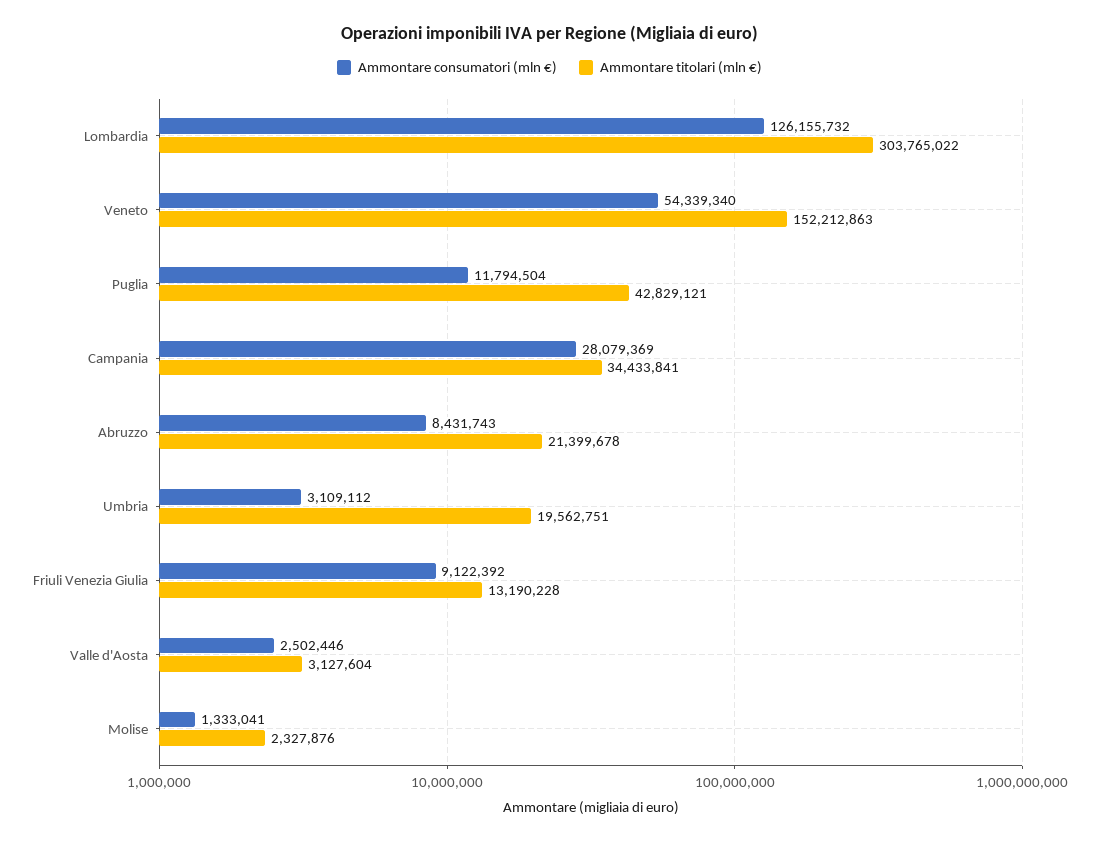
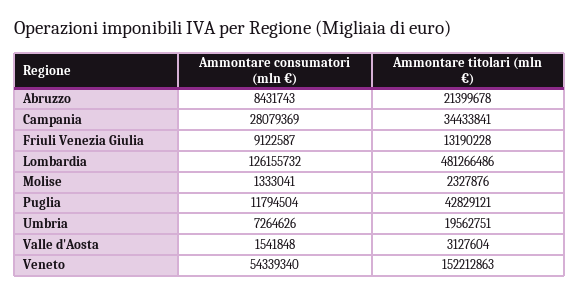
Ammontare titolari (mln €), Lombardia: 303765022 -> 481266486
Ammontare consumatori (mln €), Umbria: 3109112 -> 7264626
Ammontare consumatori (mln €), Friuli Venezia Giulia: 9122392 -> 9122587
Ammontare consumatori (mln €), Valle d'Aosta: 2502446 -> 1541848

